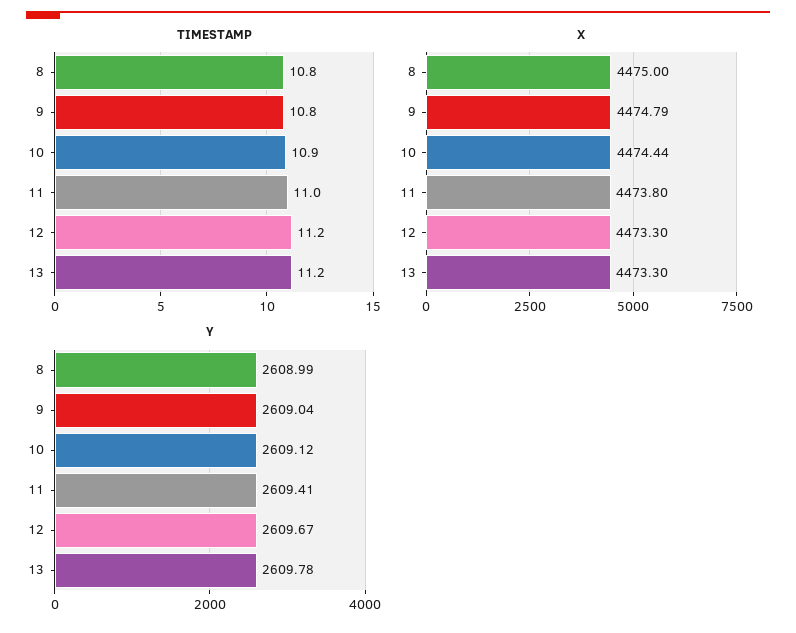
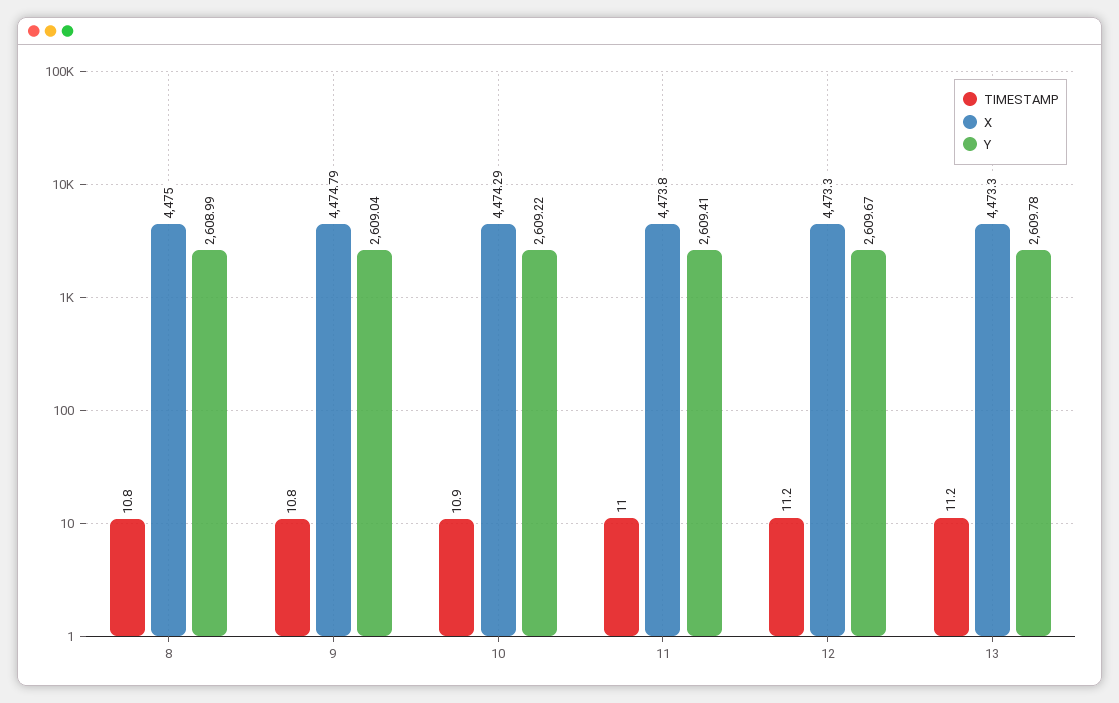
X, 10: 4474.44 -> 4474.29
Y, 10: 2609.12 -> 2609.22

